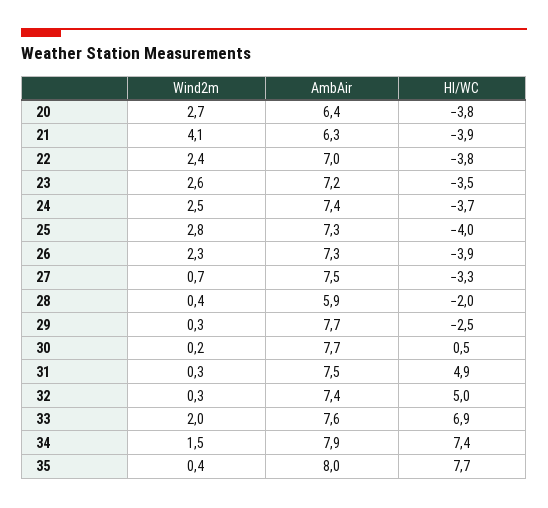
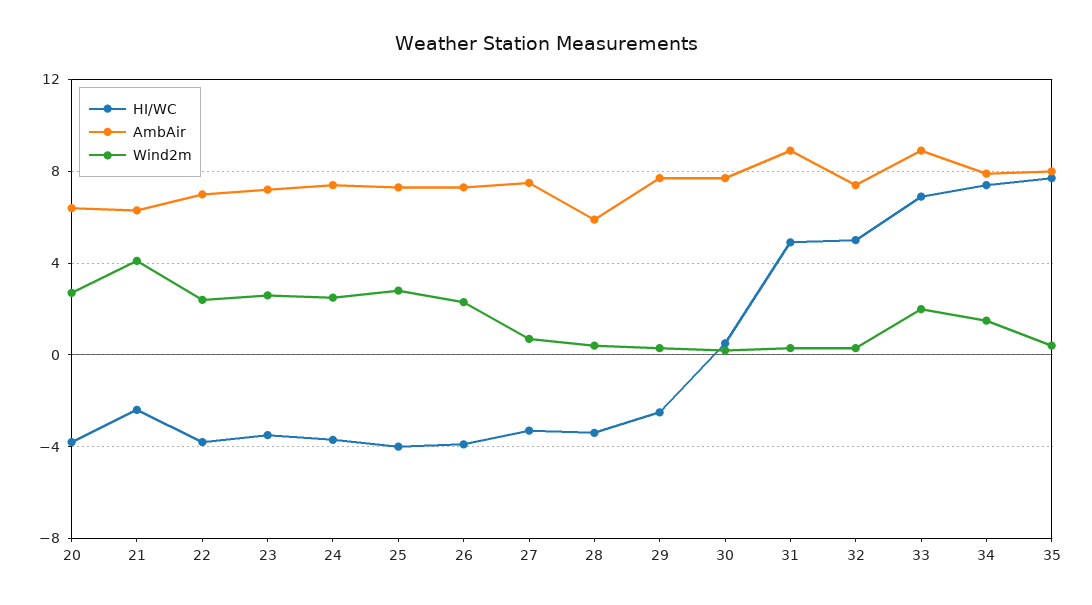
HI/WC, 21: -3.9 -> -2.5
HI/WC, 28: -2 -> -3.5
AmbAir, 31: 7.5 -> 9
AmbAir, 33: 7.6 -> 9

